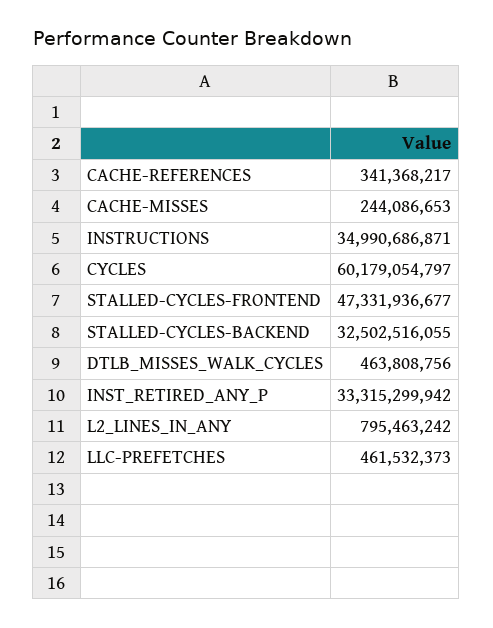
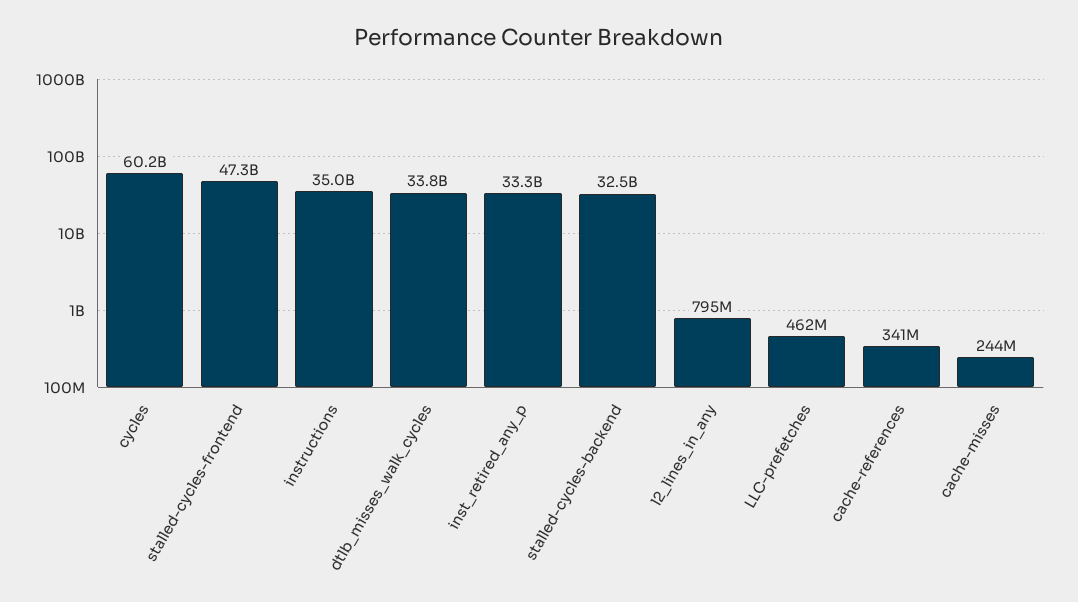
DTLB_MISSES_WALK_CYCLES: 463808756 -> 33800000000

